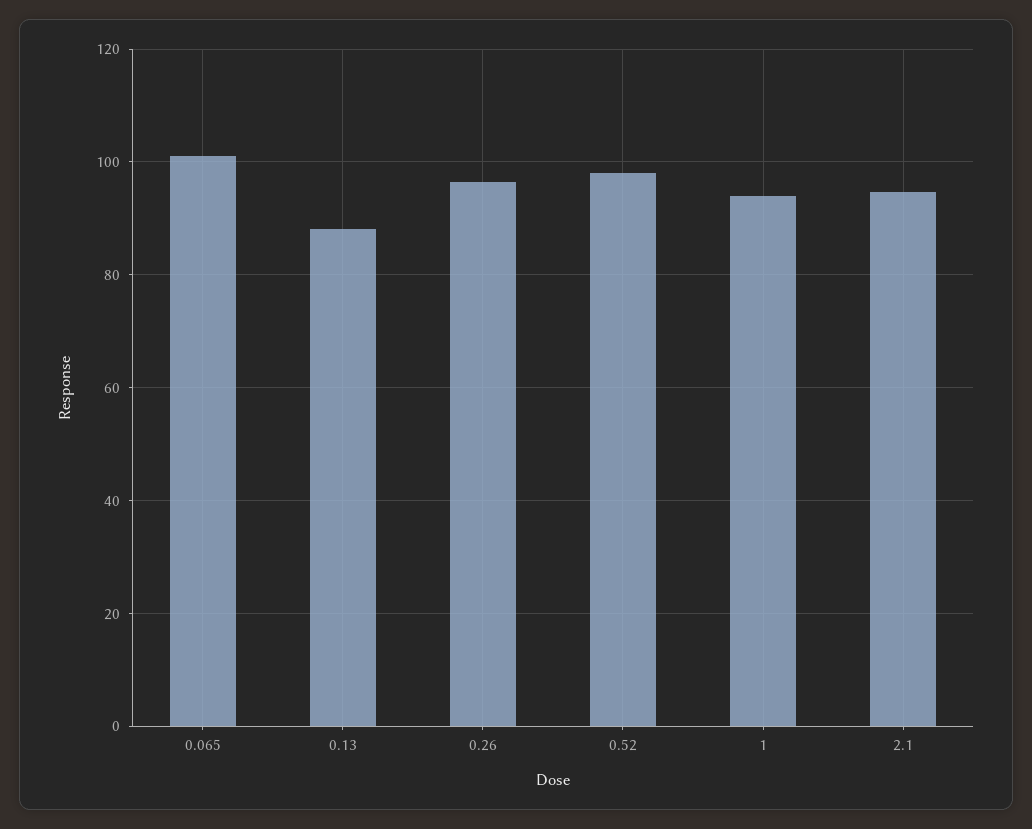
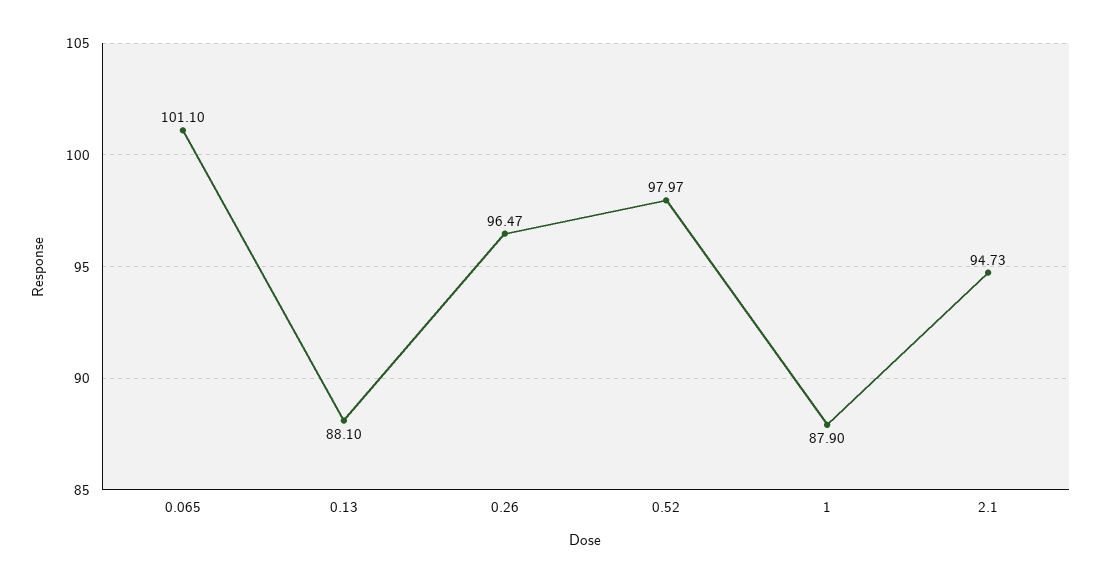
1: 94 -> 87.9

